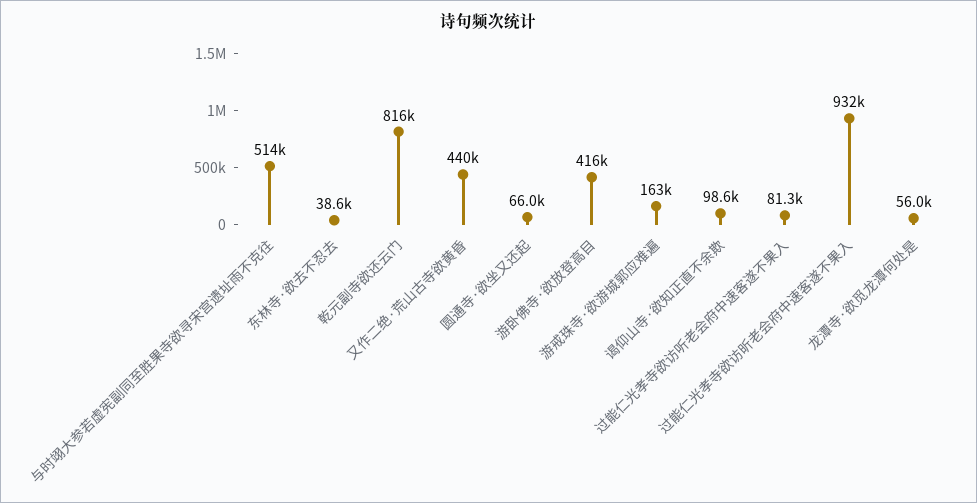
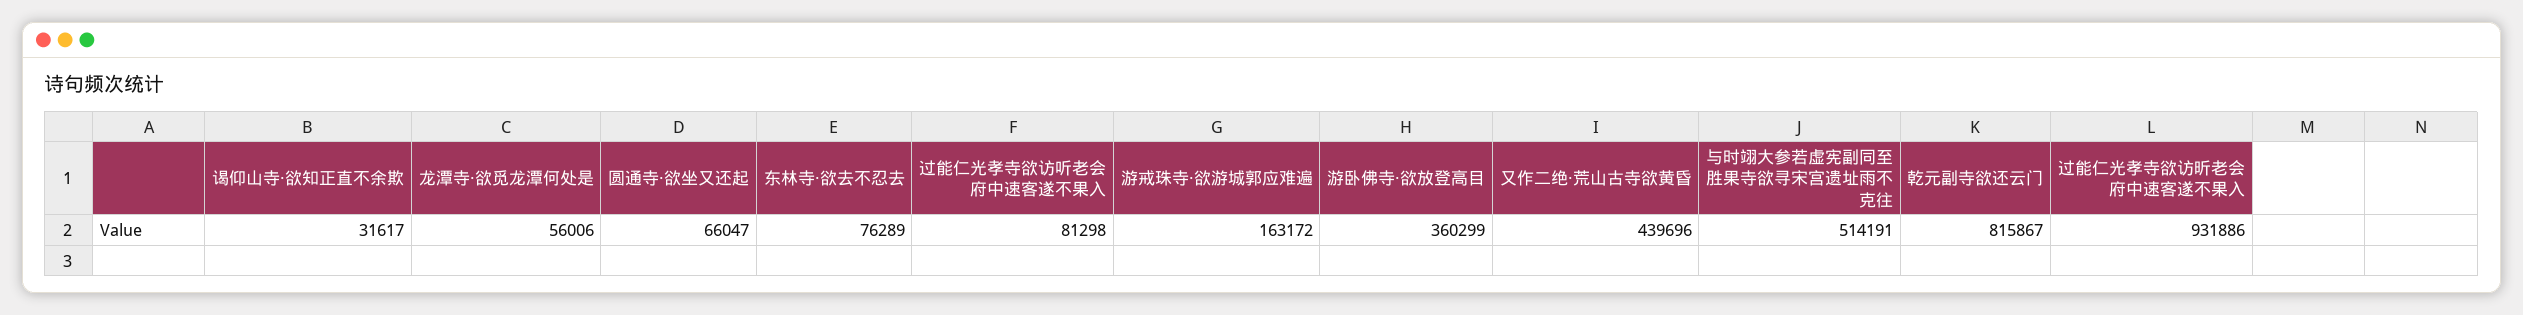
东林寺·欲去不忍去: 38600 -> 76289
游卧佛寺·欲放登高目: 416000 -> 360299
谒仰山寺·欲知正直不余欺: 98600 -> 31617

